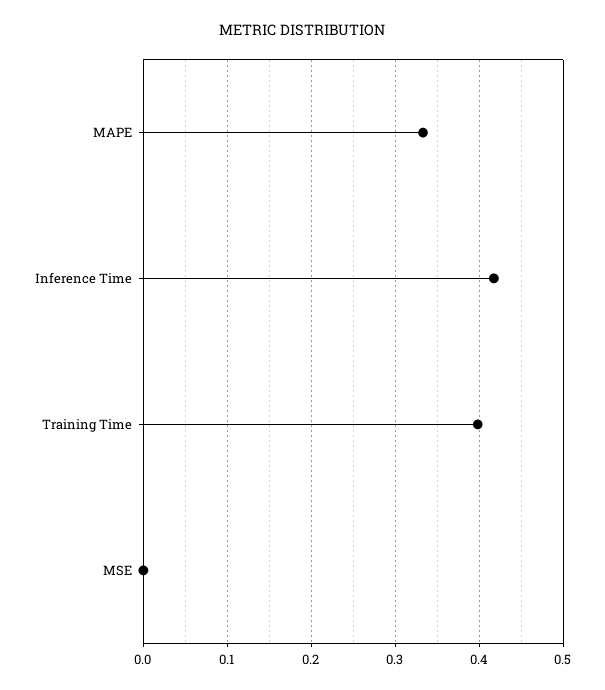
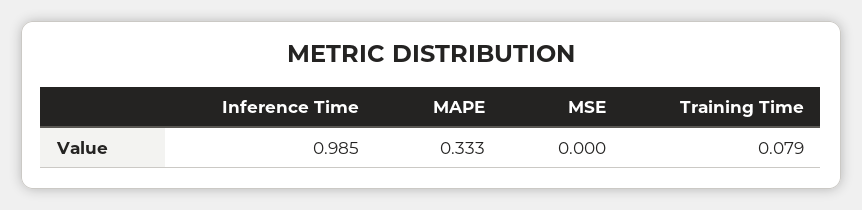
Inference Time: 0.42 -> 0.985
Training Time: 0.4 -> 0.079

